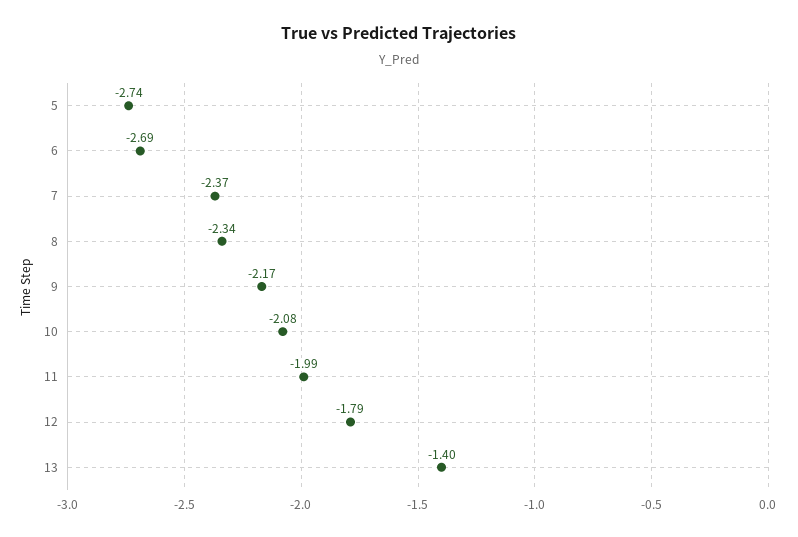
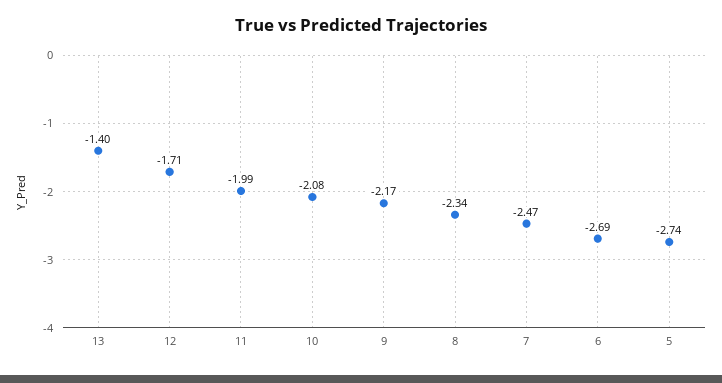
7: -2.37 -> -2.47
12: -1.79 -> -1.71

